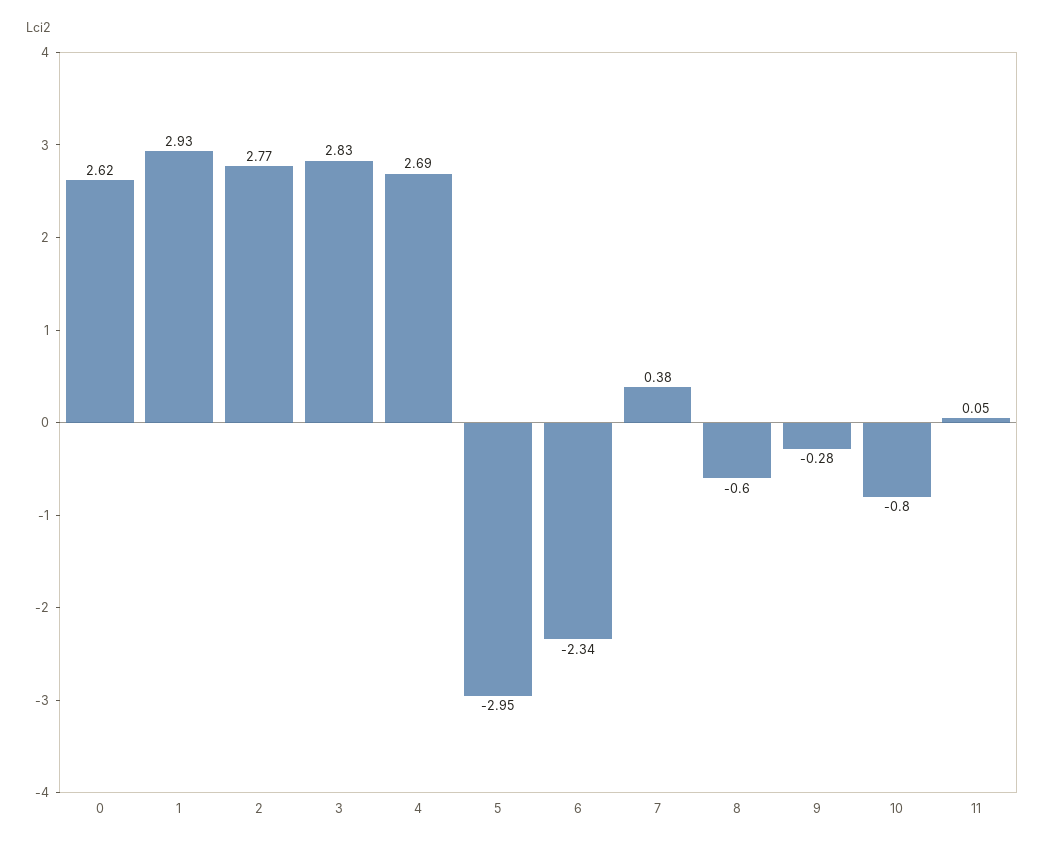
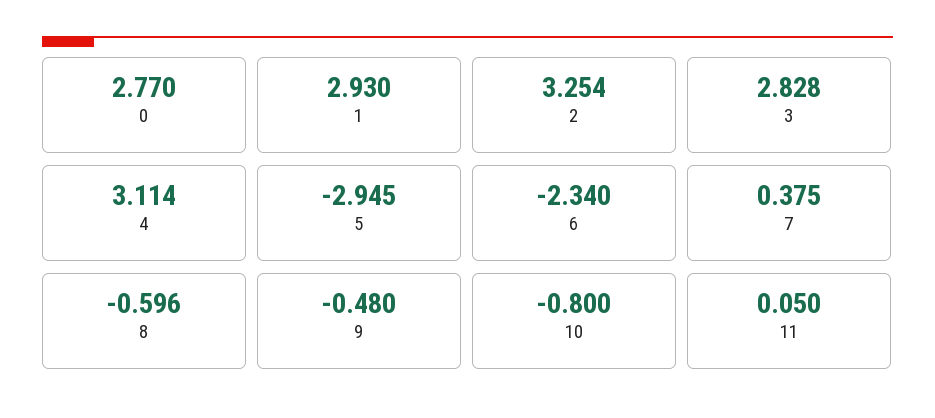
0: 2.62 -> 2.77
2: 2.77 -> 3.254
4: 2.69 -> 3.114
9: -0.28 -> -0.48

